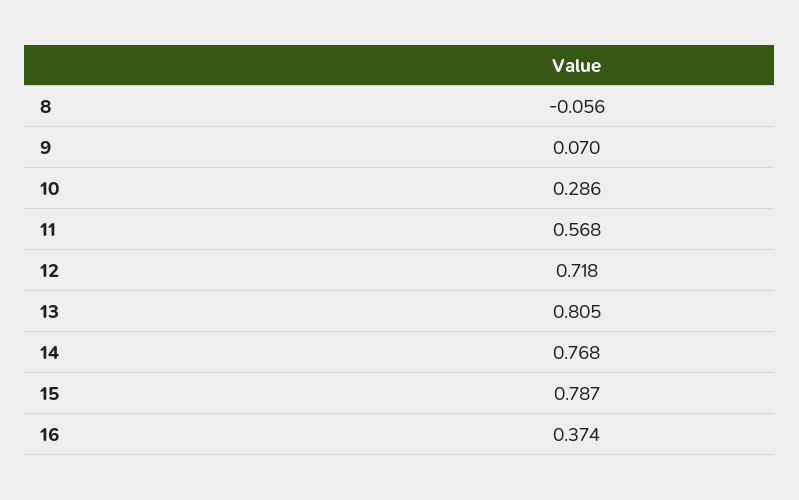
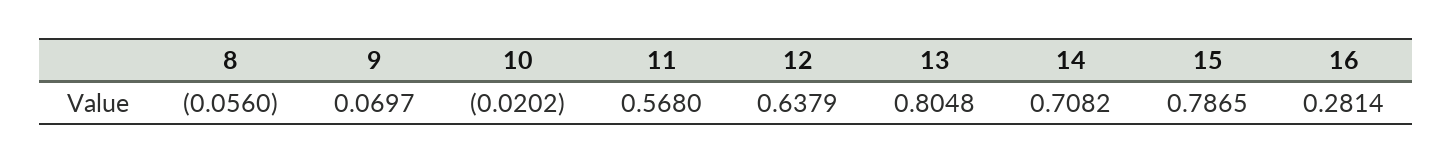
10: 0.286 -> -0.0202
12: 0.718 -> 0.6379
14: 0.768 -> 0.7082
16: 0.374 -> 0.2814

